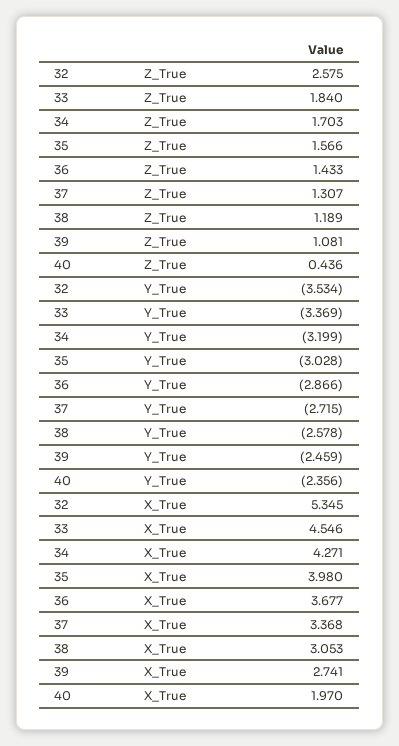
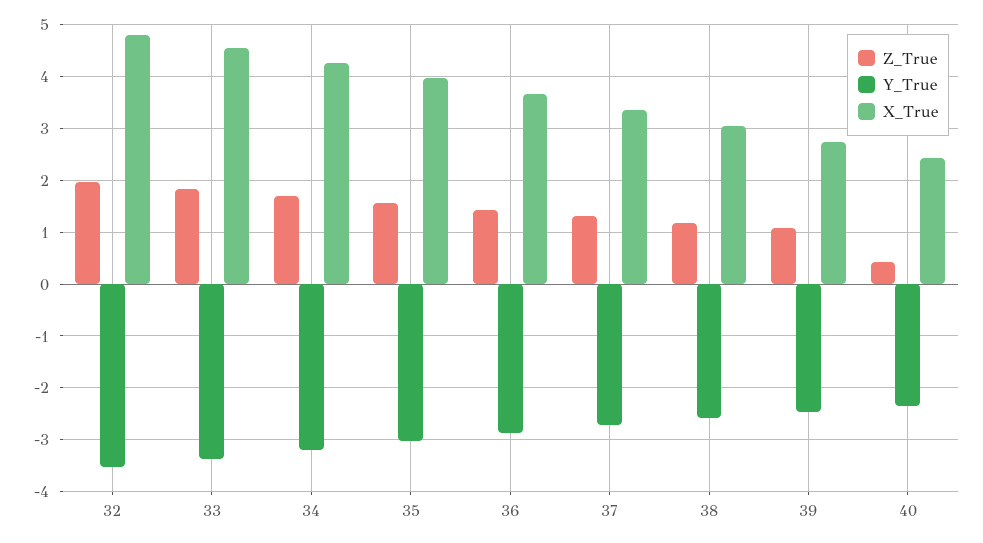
Z_True, 32: 2.575 -> 2
X_True, 32: 5.345 -> 4.8
X_True, 40: 1.97 -> 2.4

